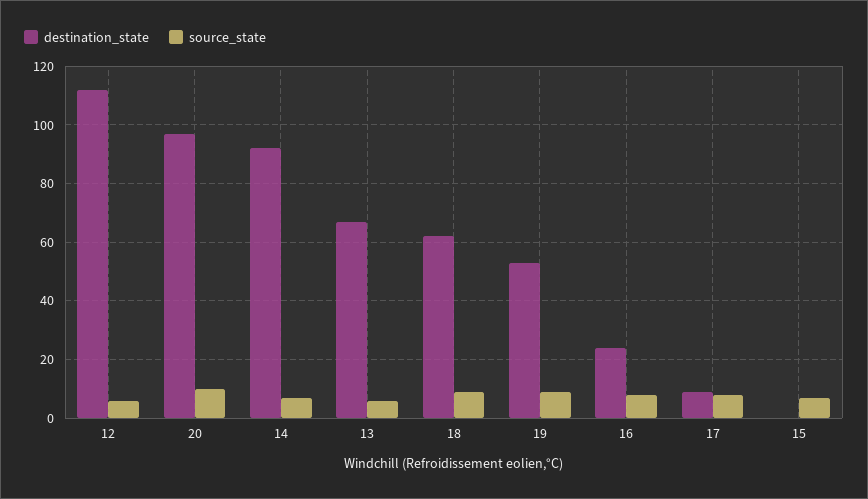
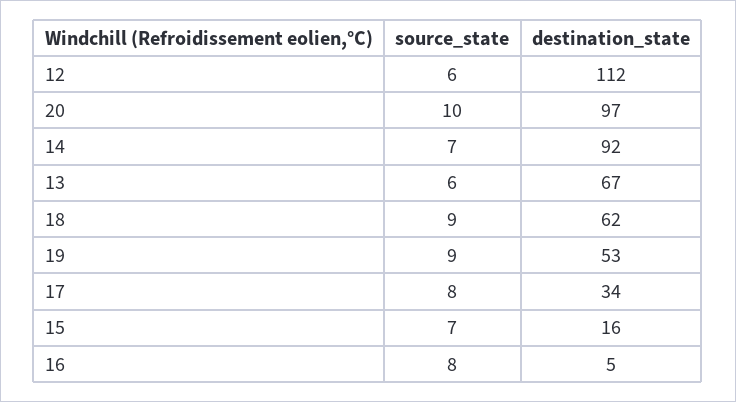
destination_state, 16: 25 -> 5
destination_state, 17: 10 -> 34
destination_state, 15: 0 -> 16

